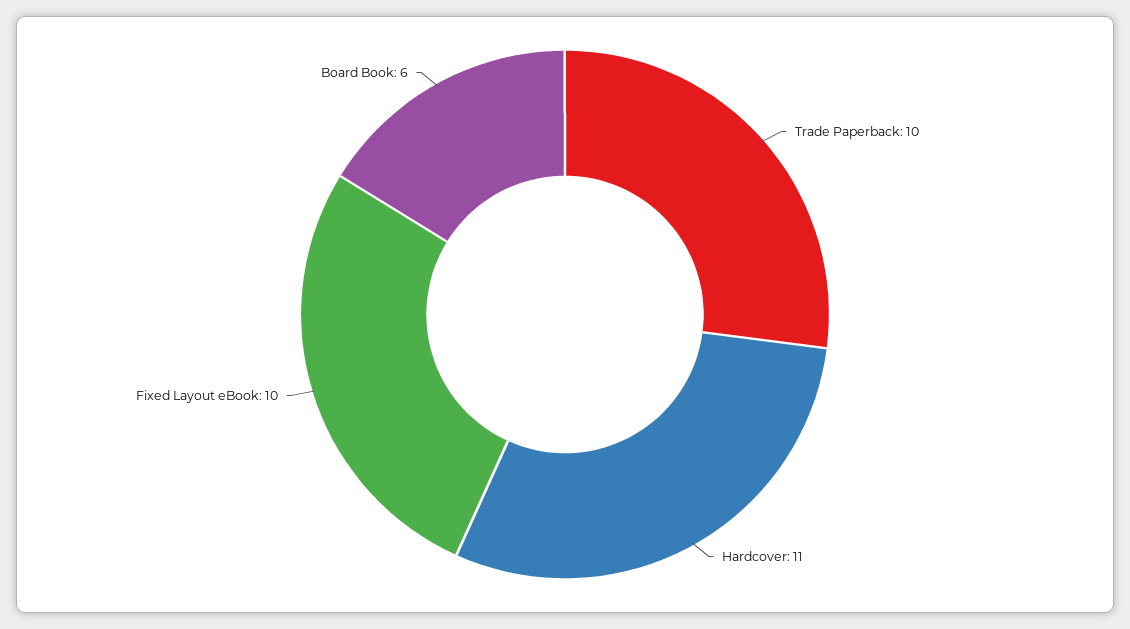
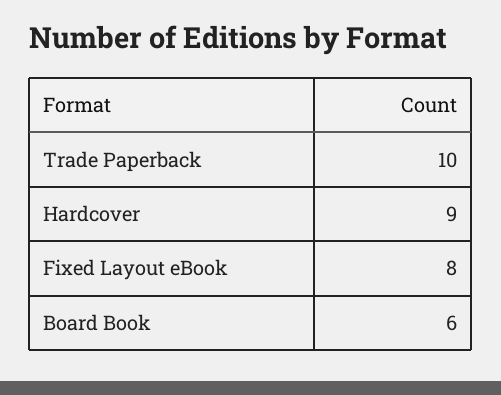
Hardcover: 11 -> 9
Fixed Layout eBook: 10 -> 8

